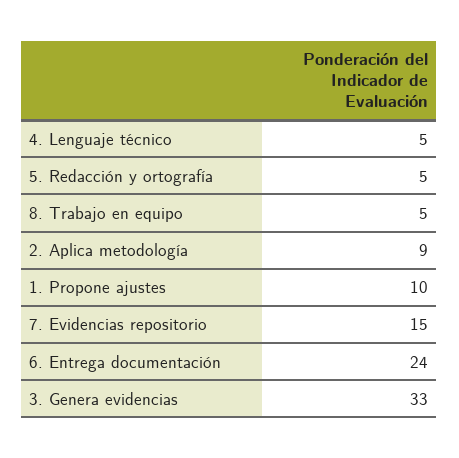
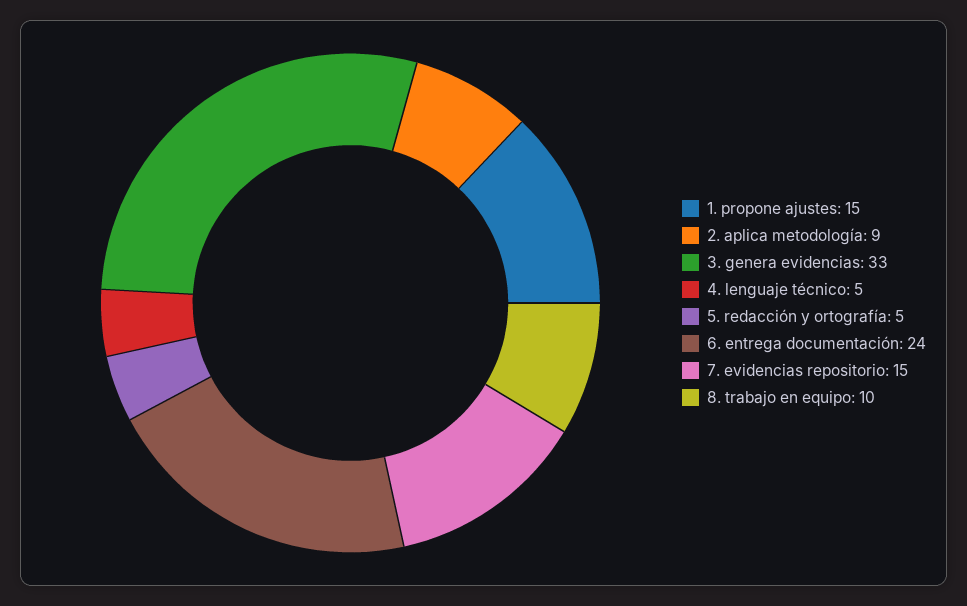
8. Trabajo en equipo: 5 -> 10
1. Propone ajustes: 10 -> 15

